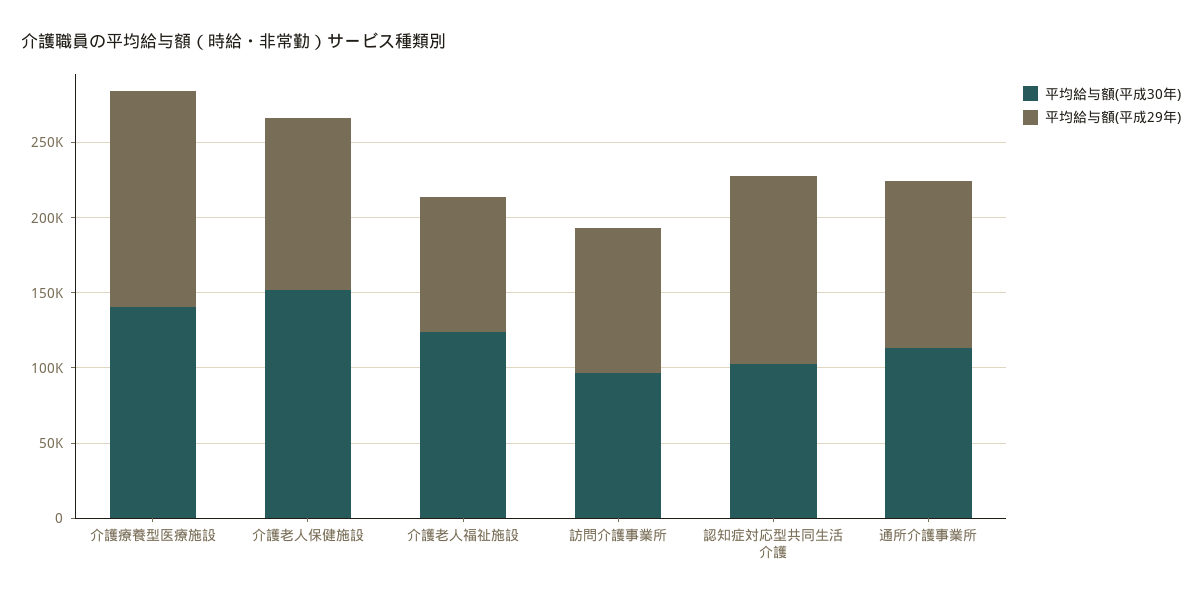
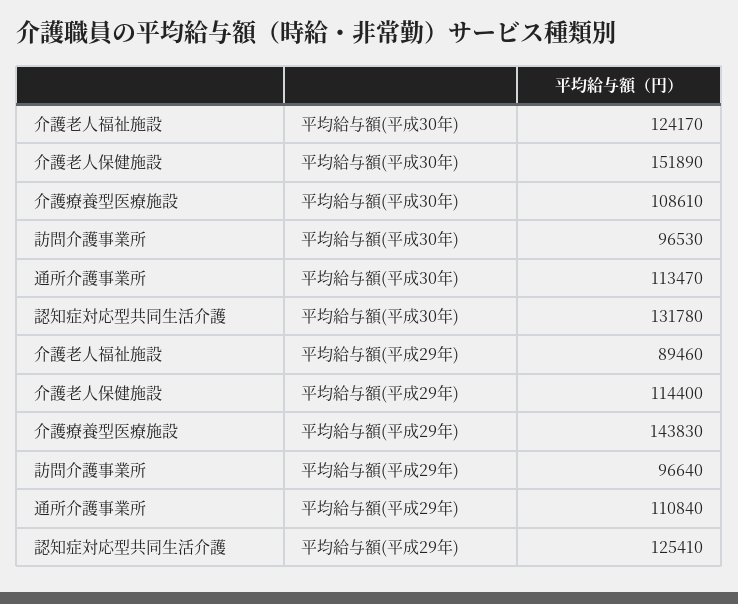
平均給与額(平成30年), 介護療養型医療施設: 140000 -> 108610
平均給与額(平成30年), 認知症対応型共同生活介護: 100000 -> 131780

